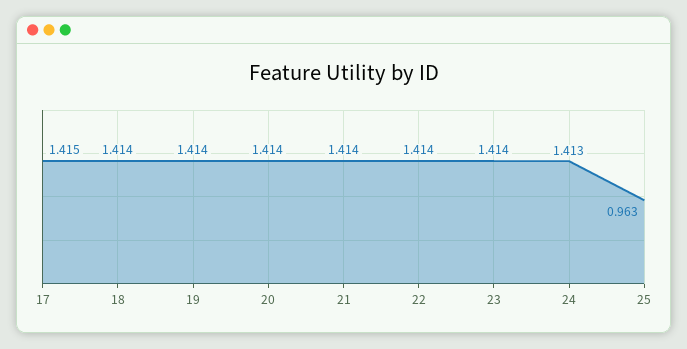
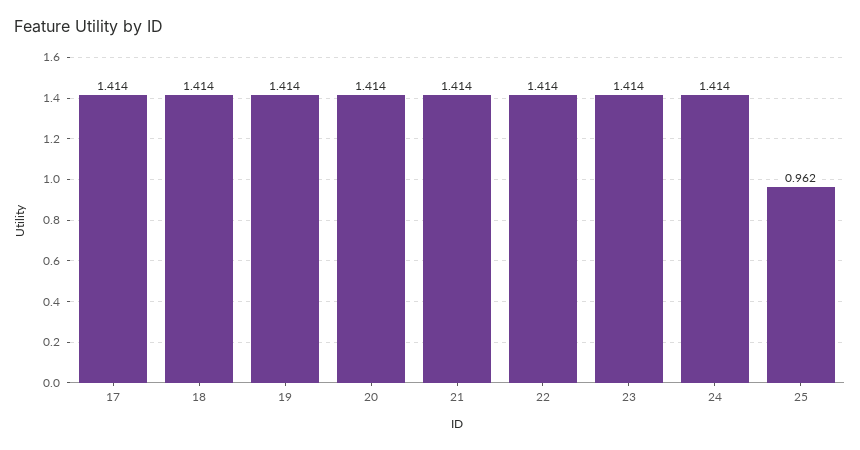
17: 1.415 -> 1.414
24: 1.413 -> 1.414
25: 0.963 -> 0.962

